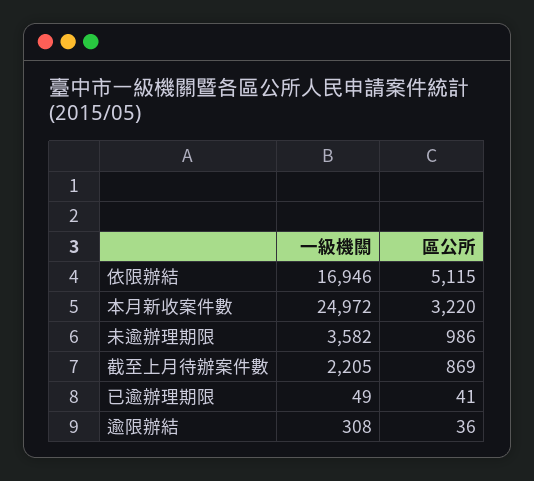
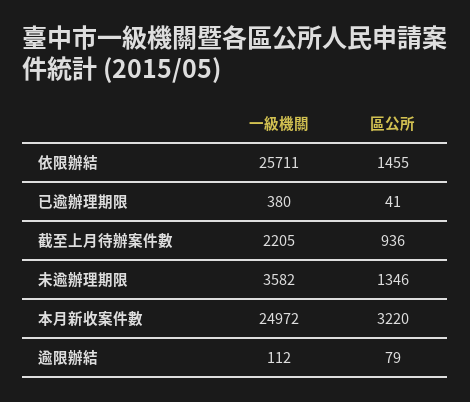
一級機關, 依限辦結: 16946 -> 25711
區公所, 依限辦結: 5115 -> 1455
區公所, 未逾辦理期限: 986 -> 1346
區公所, 截至上月待辦案件數: 869 -> 936
一級機關, 已逾辦理期限: 49 -> 380
一級機關, 逾限辦結: 308 -> 112
區公所, 逾限辦結: 36 -> 79

